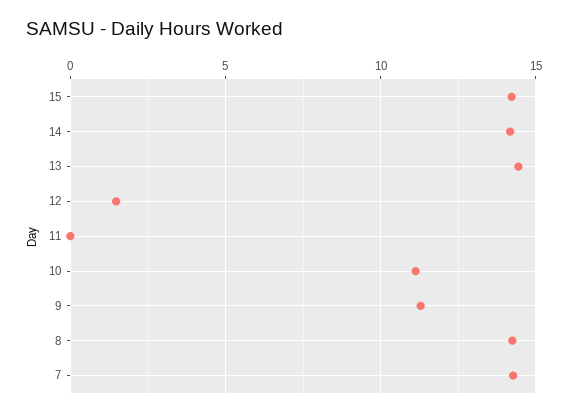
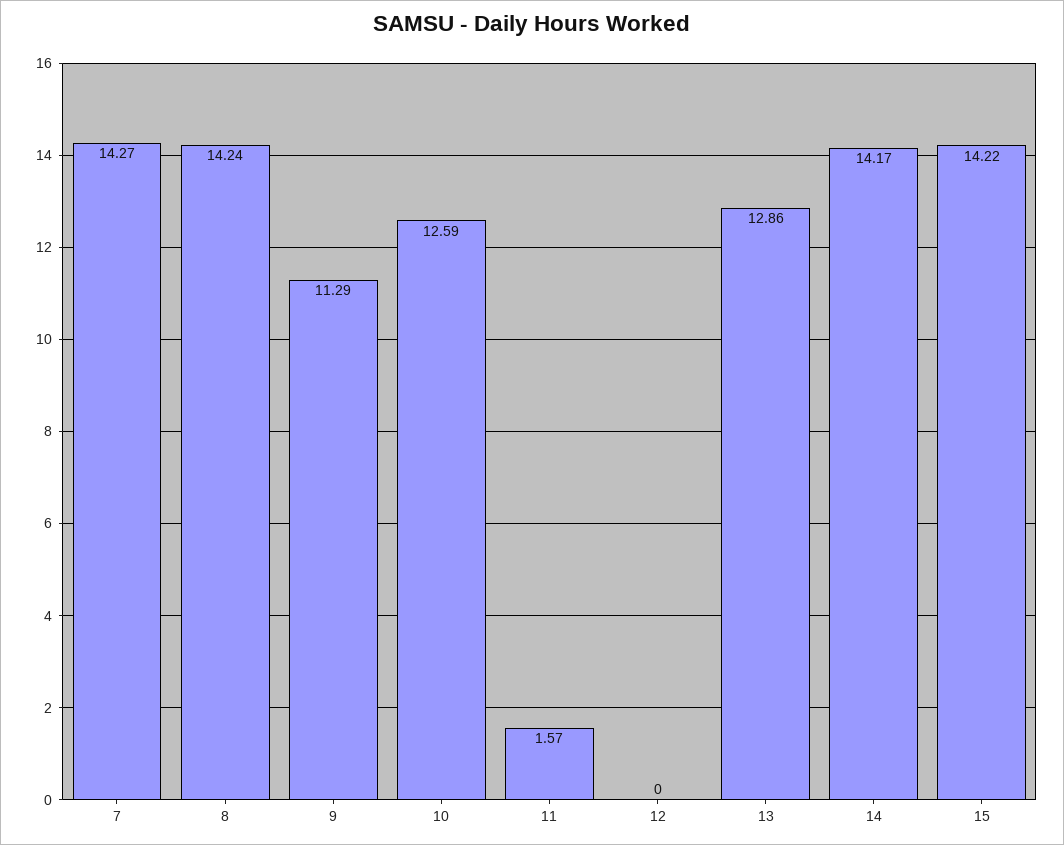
13: 14.5 -> 12.86
12: 1.5 -> 0
11: 0 -> 1.57
10: 11 -> 12.59

